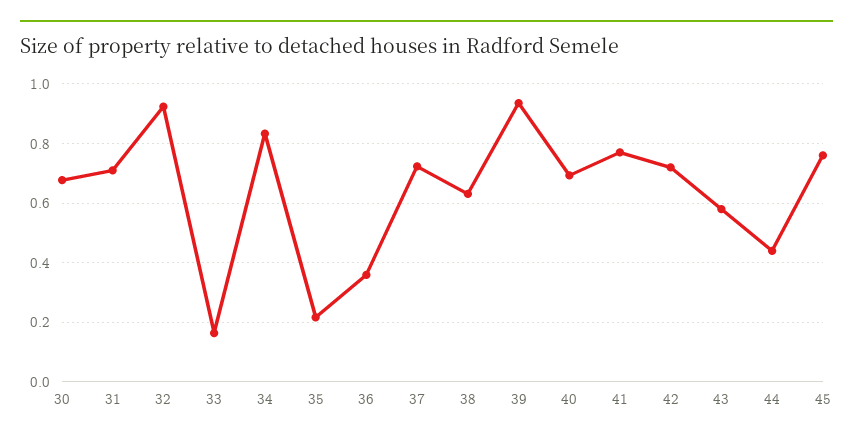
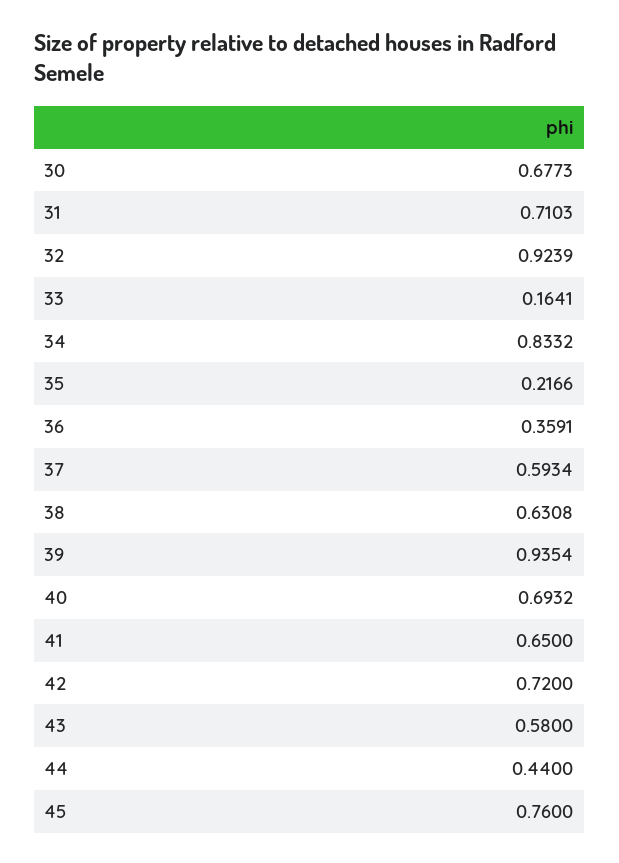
37: 0.725 -> 0.5934
41: 0.775 -> 0.65

